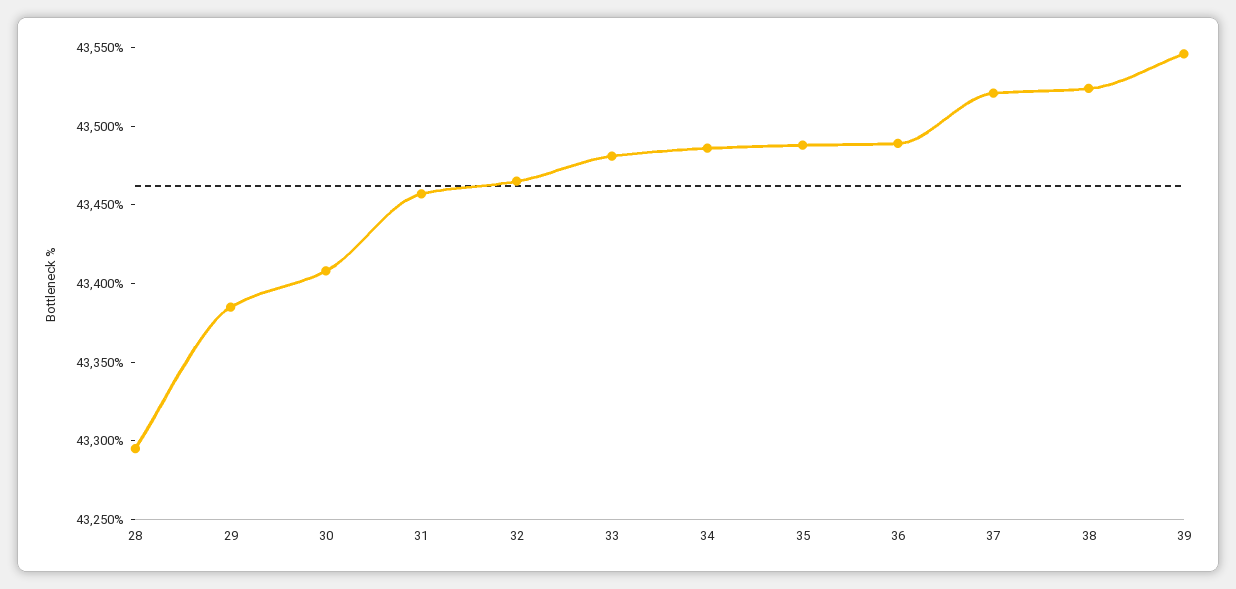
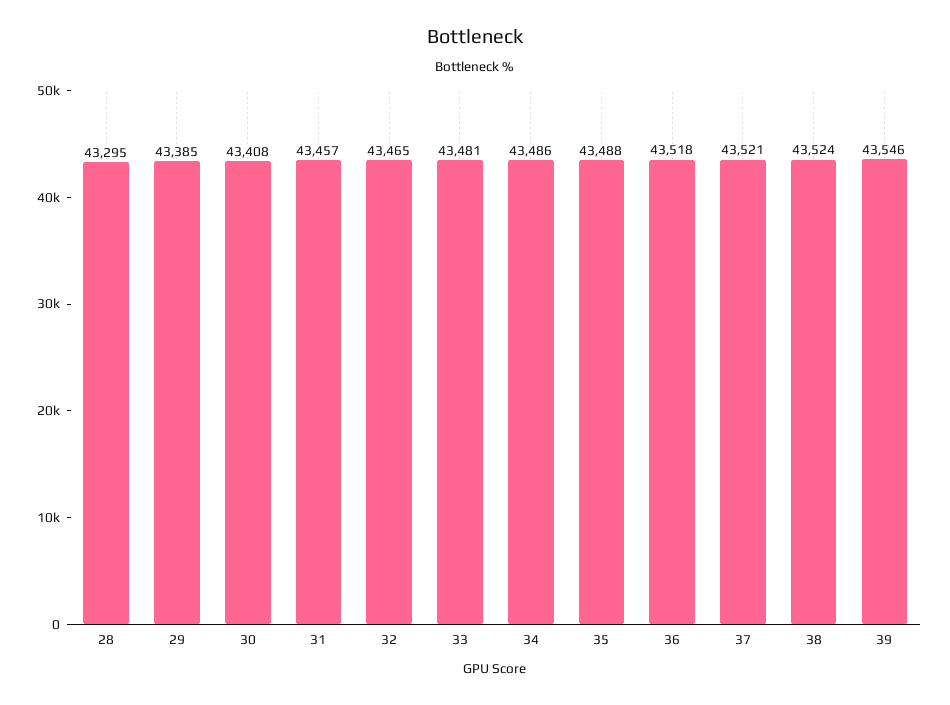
36: 43490 -> 43518

